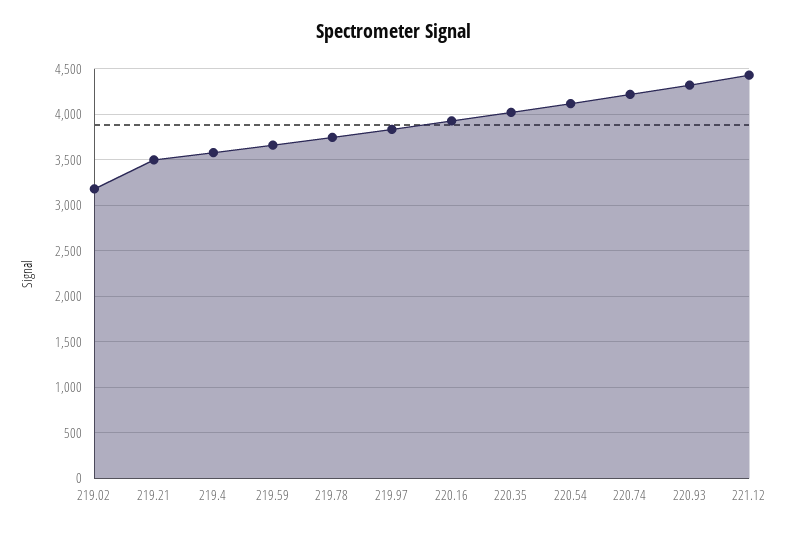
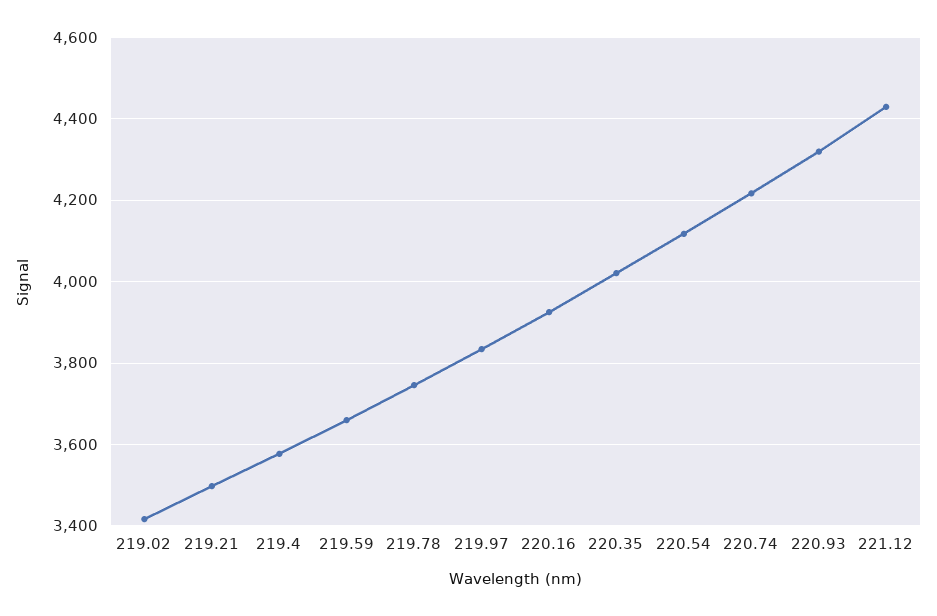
219.02: 3200 -> 3420

